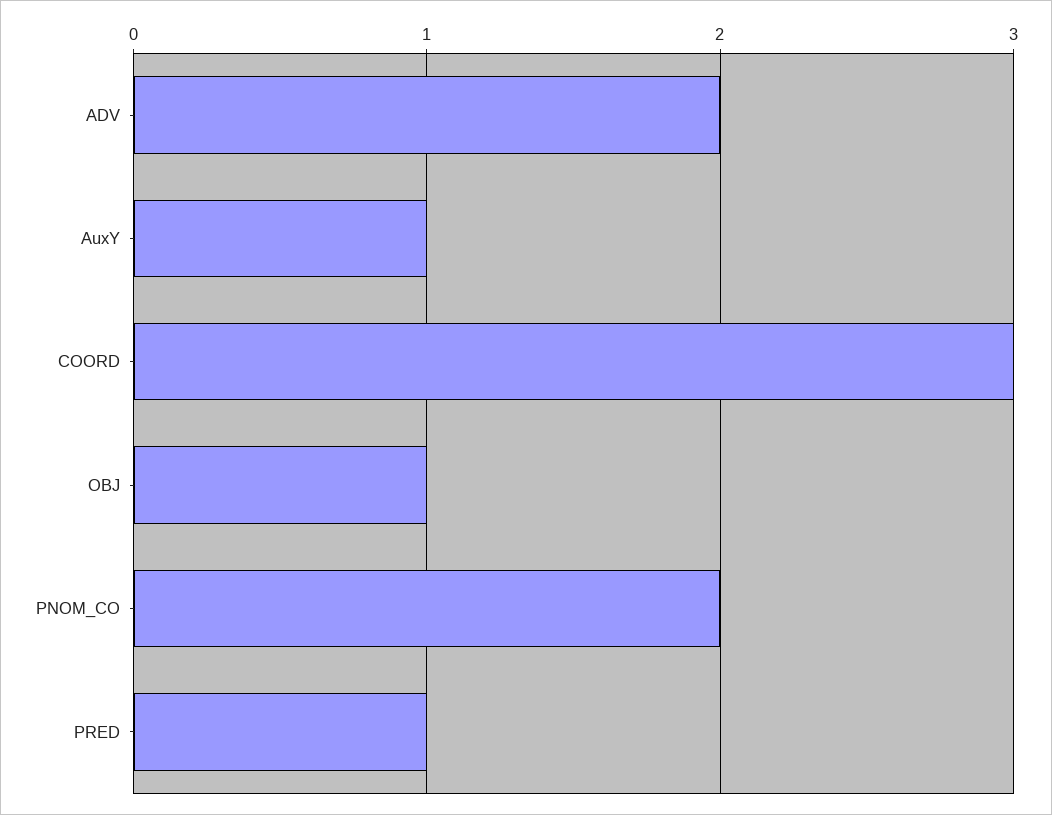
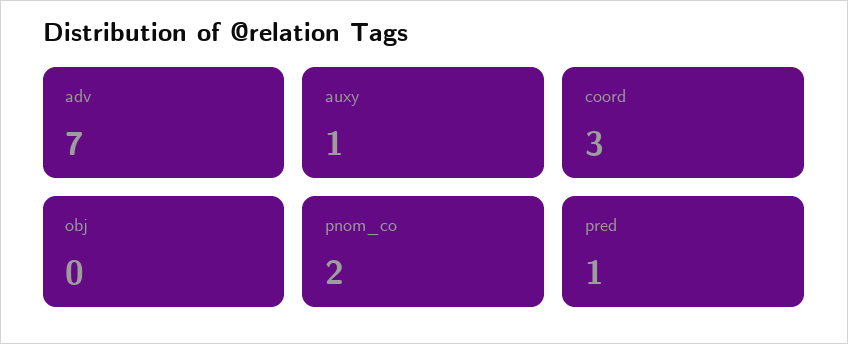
ADV: 2 -> 7
OBJ: 1 -> 0

